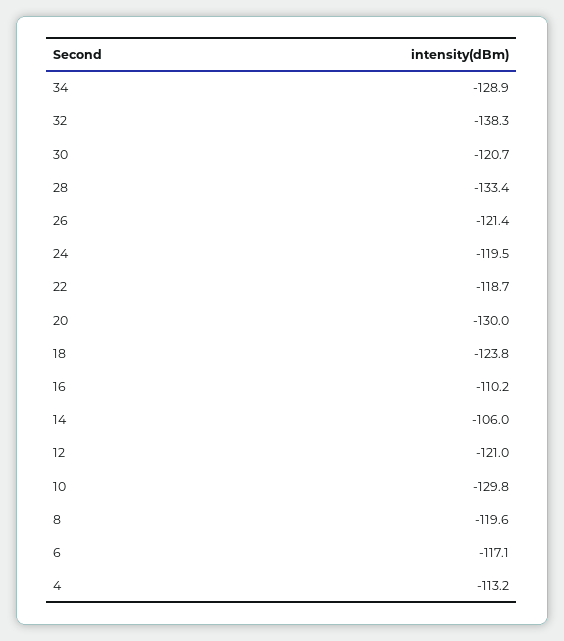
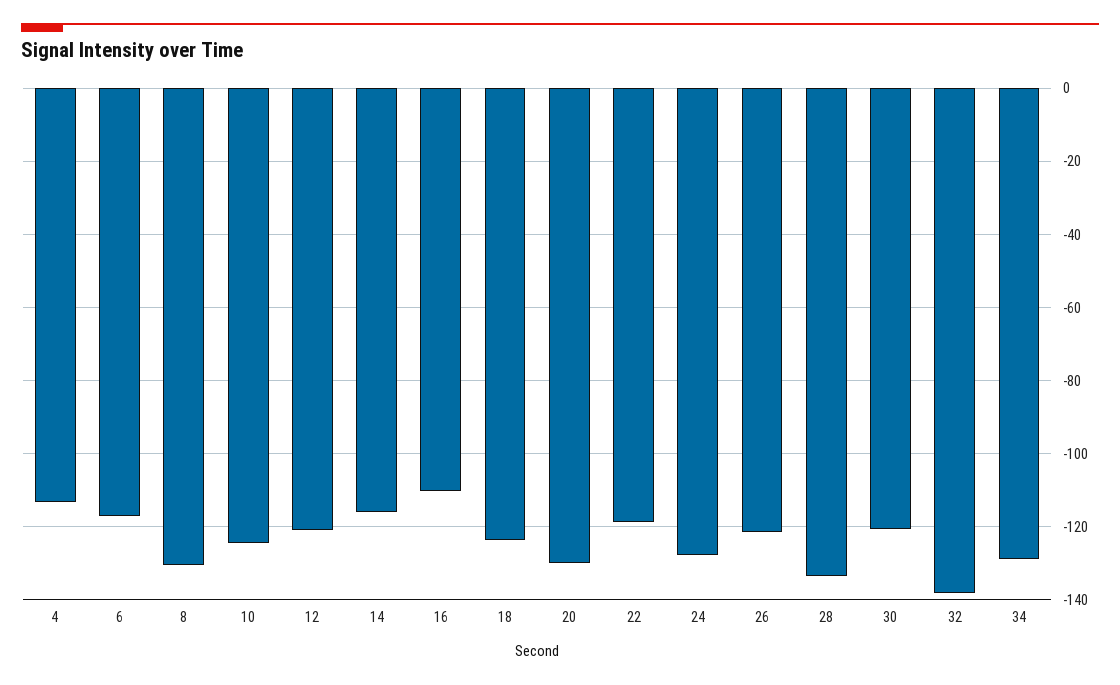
24: -119.5 -> -128
14: -106 -> -116
10: -129.8 -> -124
8: -119.6 -> -130

